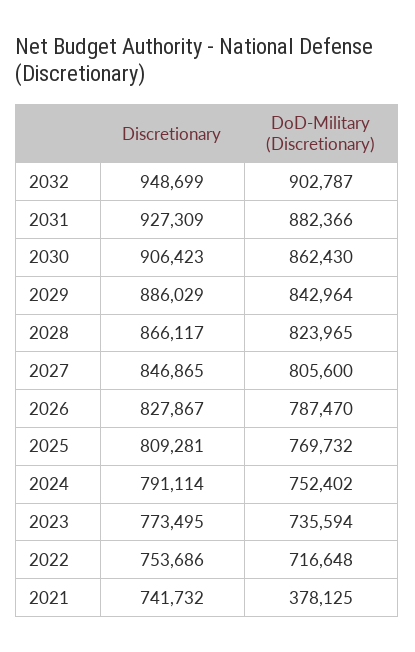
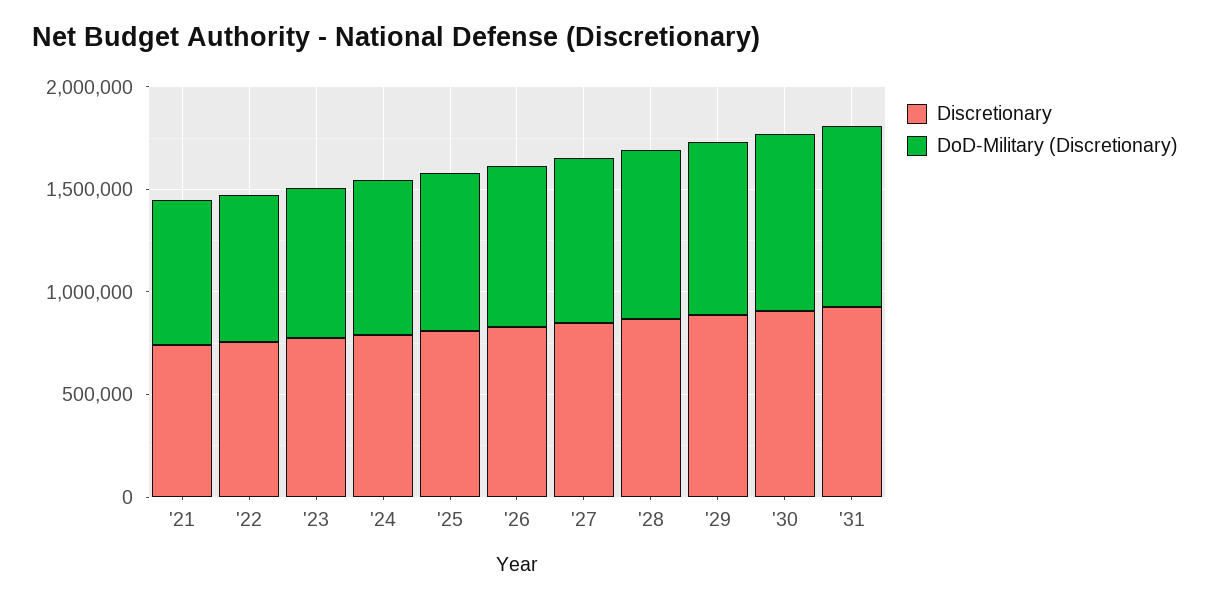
Discretionary, 2032: 948699 -> none
DoD-Military (Discretionary), 2032: 902787 -> none
DoD-Military (Discretionary), 2021: 378125 -> 700000

